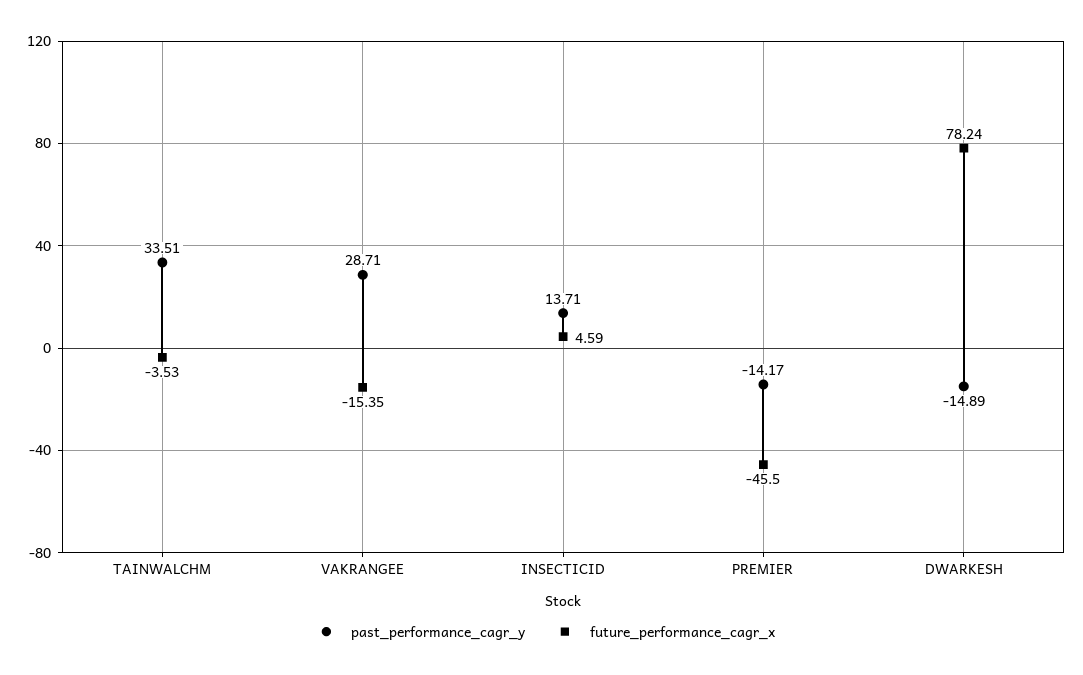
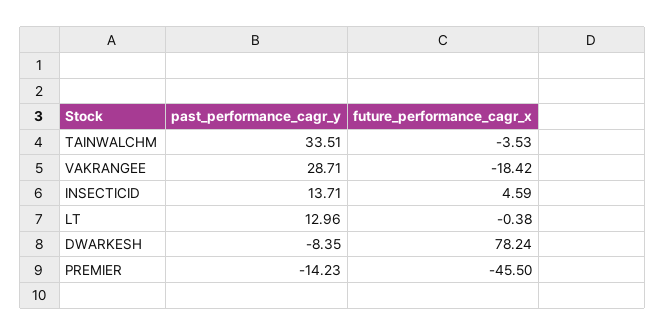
future_performance_cagr_x, VAKRANGEE: -15.35 -> -18.42
past_performance_cagr_y, PREMIER: -14.17 -> -14.23
past_performance_cagr_y, DWARKESH: -14.89 -> -8.35
past_performance_cagr_y, LT: none -> 12.96
future_performance_cagr_x, LT: none -> -0.38

